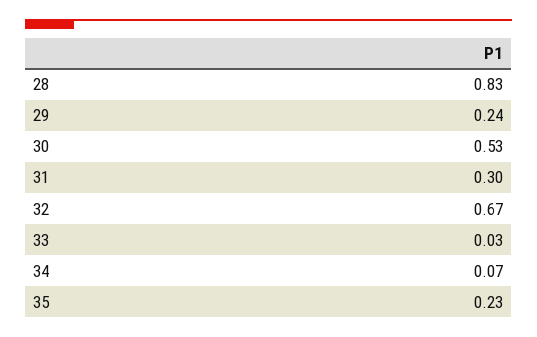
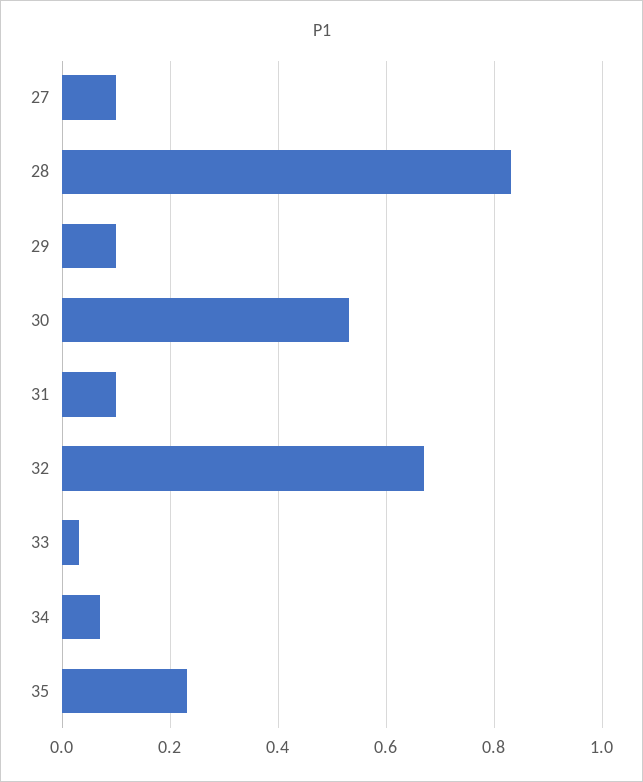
29: 0.24 -> 0.1
31: 0.3 -> 0.1
27: none -> 0.1

